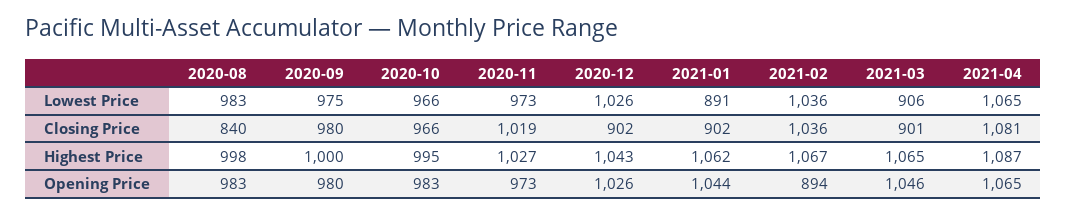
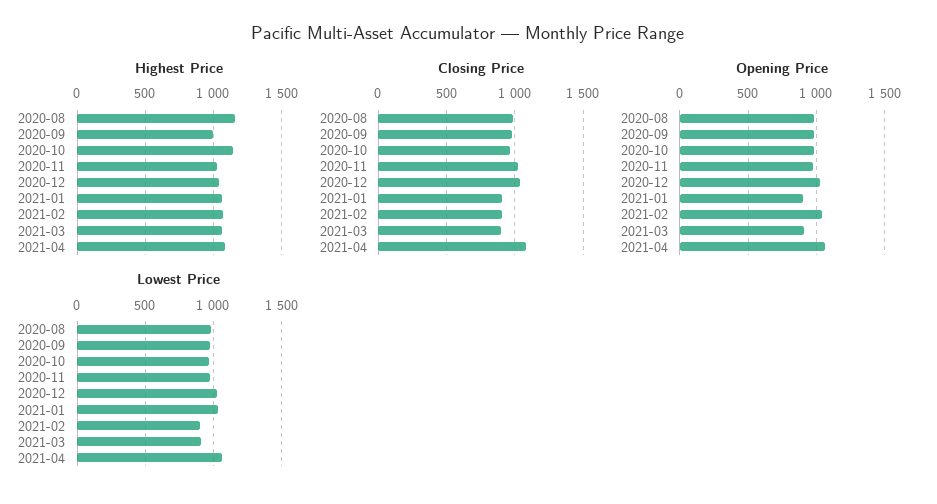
Lowest Price, 2021-01: 891 -> 1050
Lowest Price, 2021-02: 1036 -> 900
Closing Price, 2020-08: 840 -> 1000
Closing Price, 2020-12: 902 -> 1050
Closing Price, 2021-02: 1036 -> 900
Highest Price, 2020-08: 998 -> 1150
Highest Price, 2020-10: 995 -> 1150
Opening Price, 2021-01: 1044 -> 900
Opening Price, 2021-02: 894 -> 1050
Opening Price, 2021-03: 1046 -> 900

